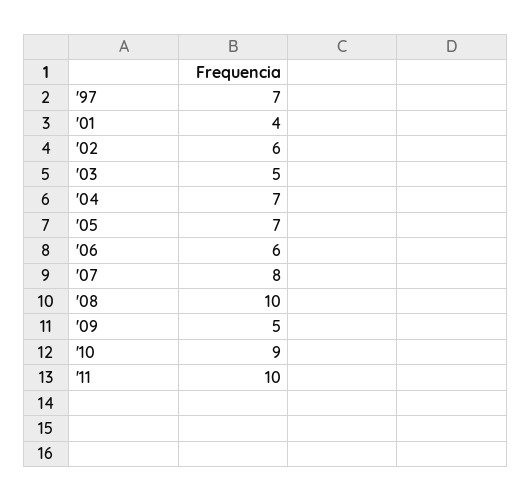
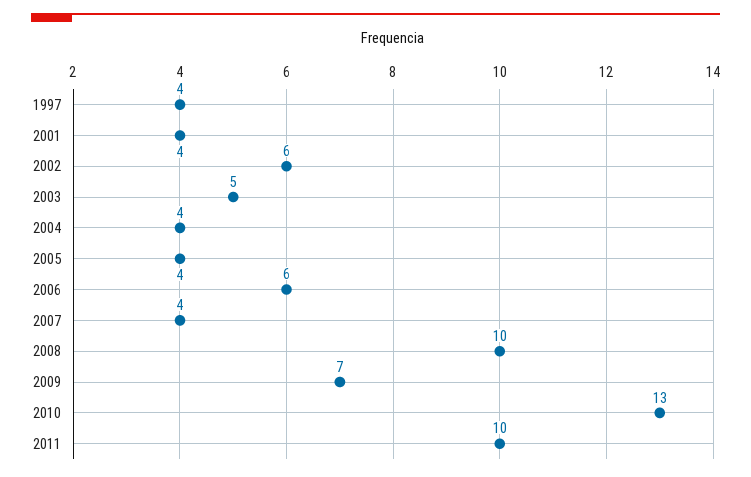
'97: 7 -> 4
'04: 7 -> 4
'05: 7 -> 4
'07: 8 -> 4
'09: 5 -> 7
'10: 9 -> 13

